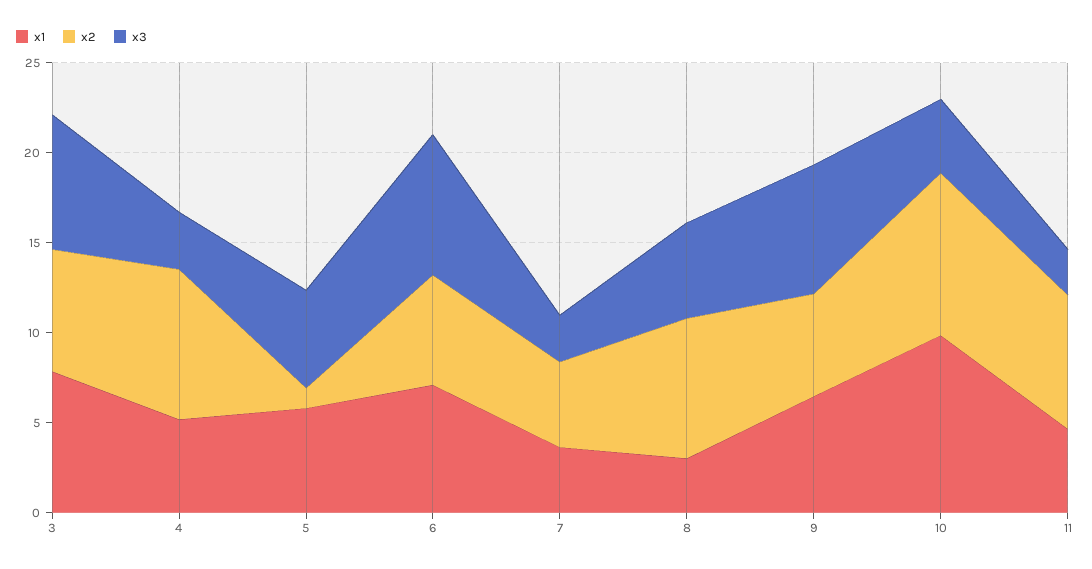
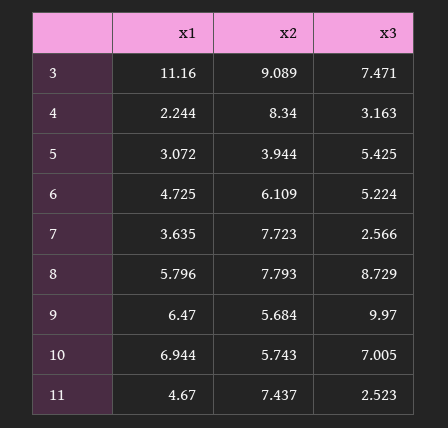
x1, 3: 8 -> 11.16
x2, 3: 7 -> 9.089
x1, 4: 5 -> 2.244
x1, 5: 6 -> 3.072
x2, 5: 1 -> 3.944
x1, 6: 7 -> 4.725
x3, 6: 8 -> 5.224
x2, 7: 5 -> 7.723
x1, 8: 3 -> 5.796
x3, 8: 5 -> 8.729
x3, 9: 7 -> 9.97
x1, 10: 10 -> 6.944
x2, 10: 9 -> 5.743
x3, 10: 4 -> 7.005

